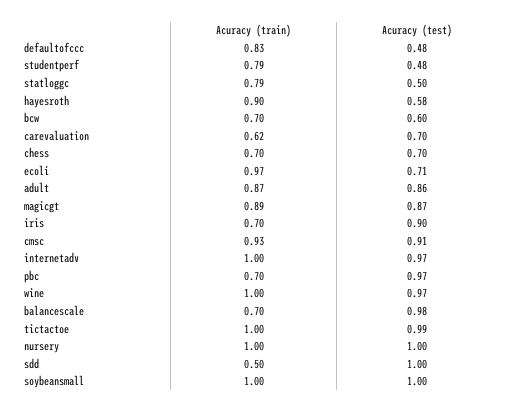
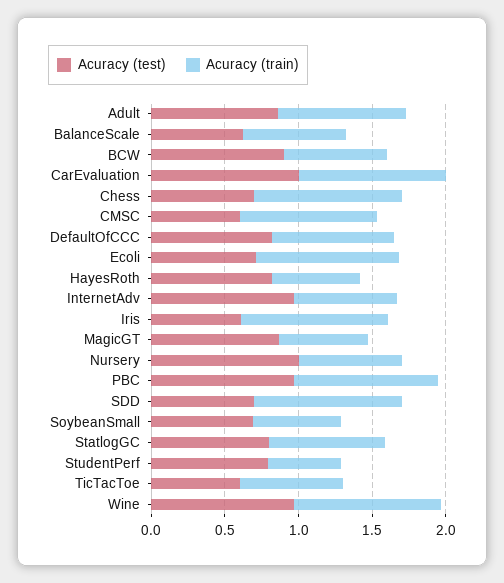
Acuracy (test), defaultofccc: 0.48 -> 0.8
Acuracy (train), studentperf: 0.79 -> 0.5
Acuracy (test), studentperf: 0.48 -> 0.8
Acuracy (test), statloggc: 0.5 -> 0.8
Acuracy (train), hayesroth: 0.9 -> 0.6
Acuracy (test), hayesroth: 0.58 -> 0.8
Acuracy (test), bcw: 0.6 -> 0.9
Acuracy (train), carevaluation: 0.62 -> 1
Acuracy (test), carevaluation: 0.7 -> 1
Acuracy (train), chess: 0.7 -> 1
Acuracy (train), magicgt: 0.89 -> 0.6
Acuracy (train), iris: 0.7 -> 1
Acuracy (test), iris: 0.9 -> 0.6
Acuracy (test), cmsc: 0.91 -> 0.6
Acuracy (train), internetadv: 1 -> 0.7
Acuracy (train), pbc: 0.7 -> 1
Acuracy (test), balancescale: 0.98 -> 0.6
Acuracy (train), tictactoe: 1 -> 0.7
Acuracy (test), tictactoe: 0.99 -> 0.6
Acuracy (train), nursery: 1 -> 0.7
Acuracy (train), sdd: 0.5 -> 1
Acuracy (test), sdd: 1 -> 0.7
Acuracy (train), soybeansmall: 1 -> 0.6
Acuracy (test), soybeansmall: 1 -> 0.7

